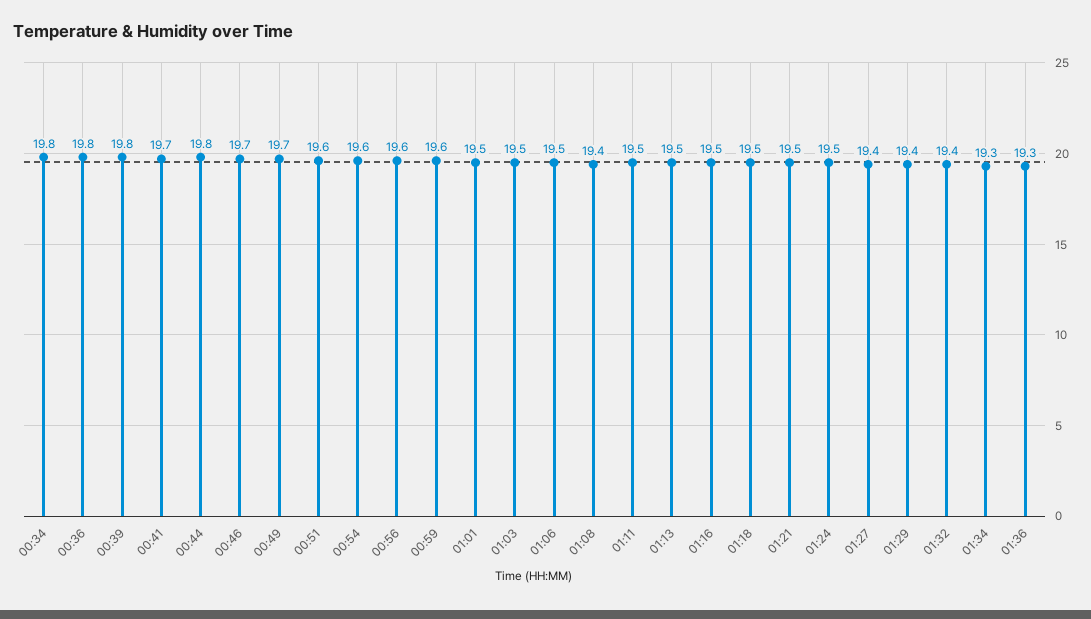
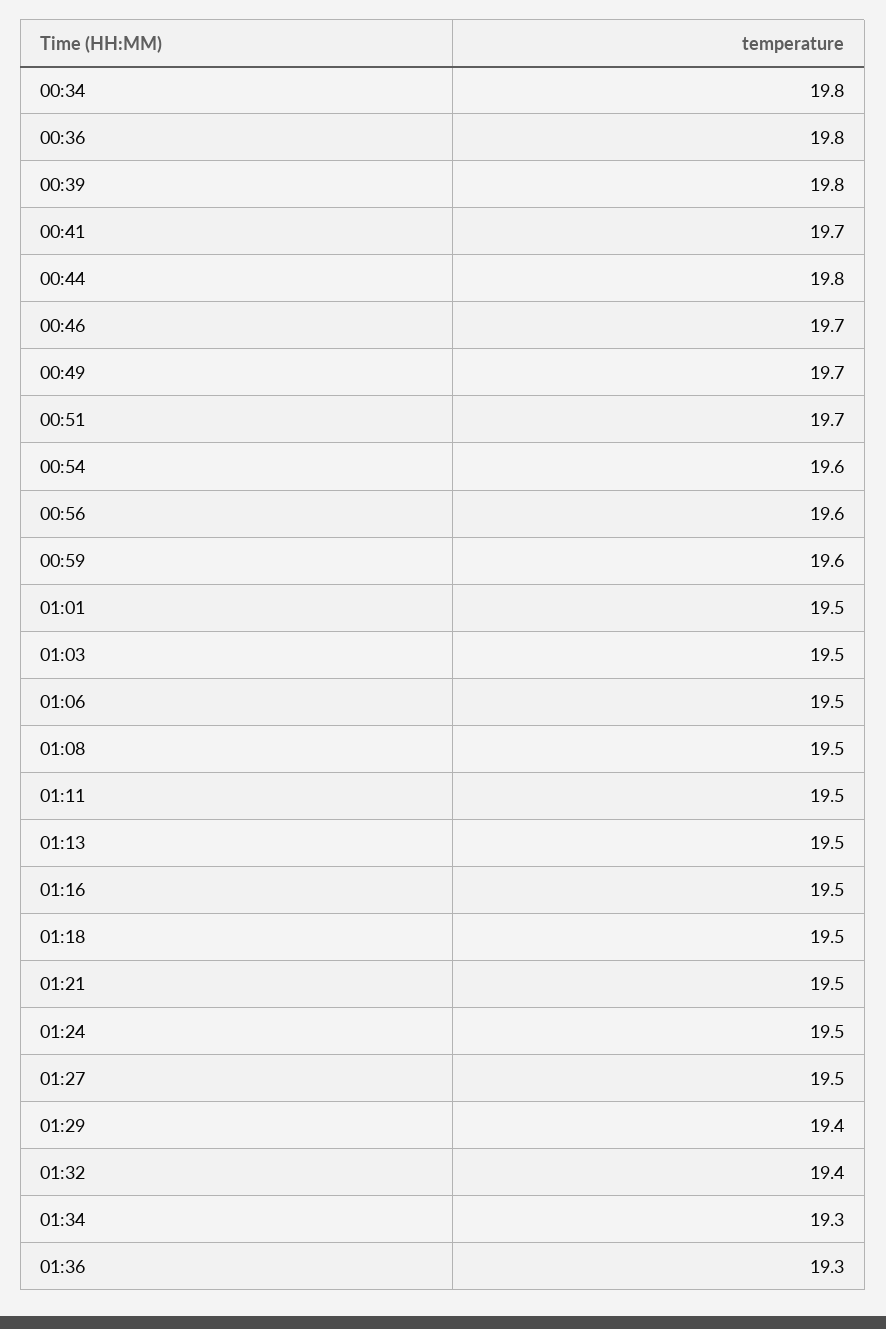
00:51: 19.6 -> 19.7
01:08: 19.4 -> 19.5
01:27: 19.4 -> 19.5

